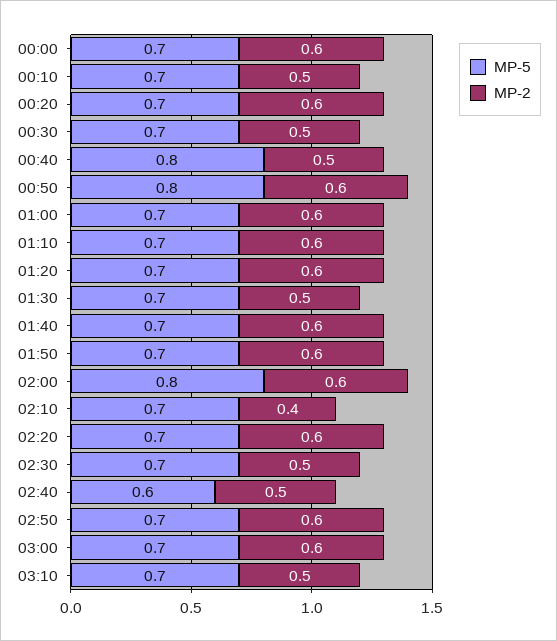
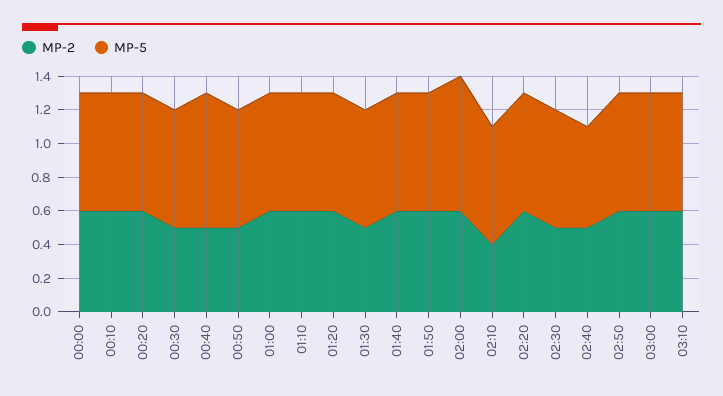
MP-2, 00:10: 0.5 -> 0.6
MP-5, 00:50: 0.8 -> 0.7
MP-2, 00:50: 0.6 -> 0.5
MP-2, 03:10: 0.5 -> 0.6

